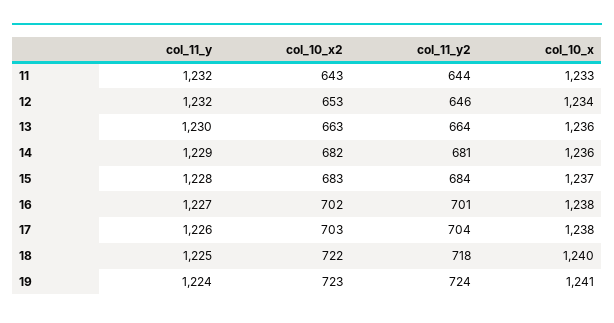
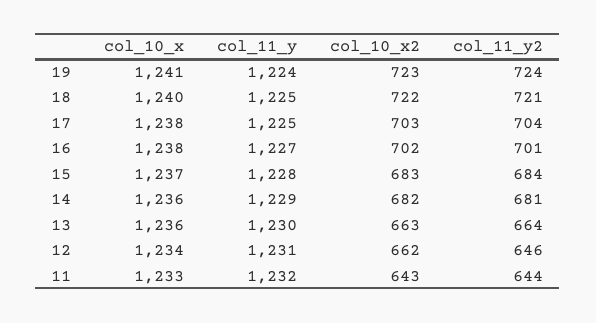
col_11_y, 12: 1232 -> 1231
col_10_x2, 12: 653 -> 662
col_11_y, 17: 1226 -> 1225
col_11_y2, 18: 718 -> 721

